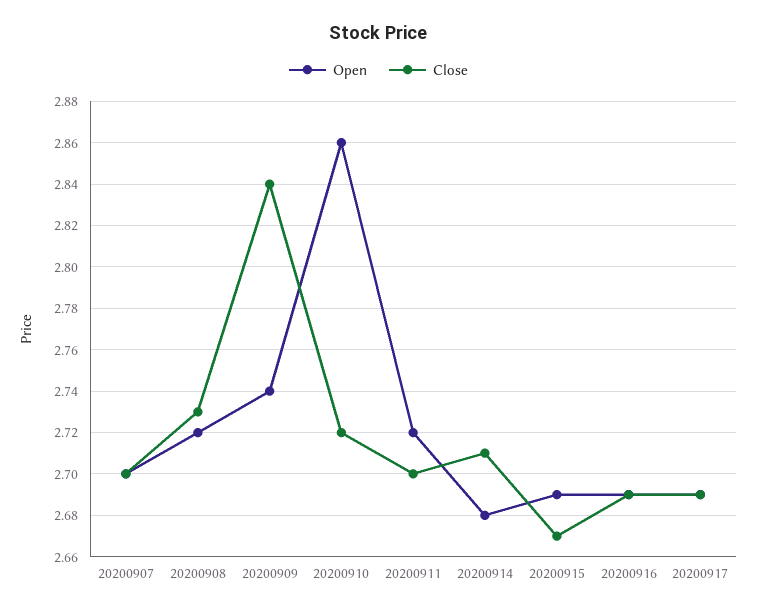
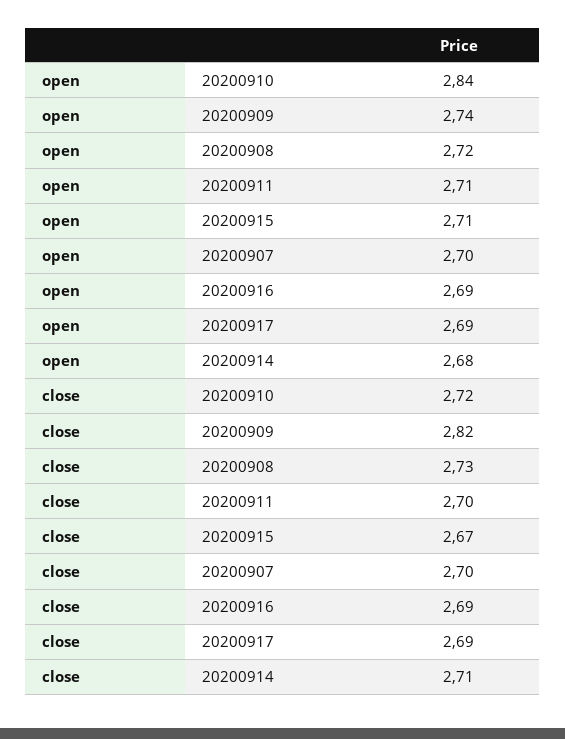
Close, 20200909: 2.84 -> 2.82
Open, 20200910: 2.86 -> 2.84
Open, 20200911: 2.72 -> 2.71
Open, 20200915: 2.69 -> 2.71

